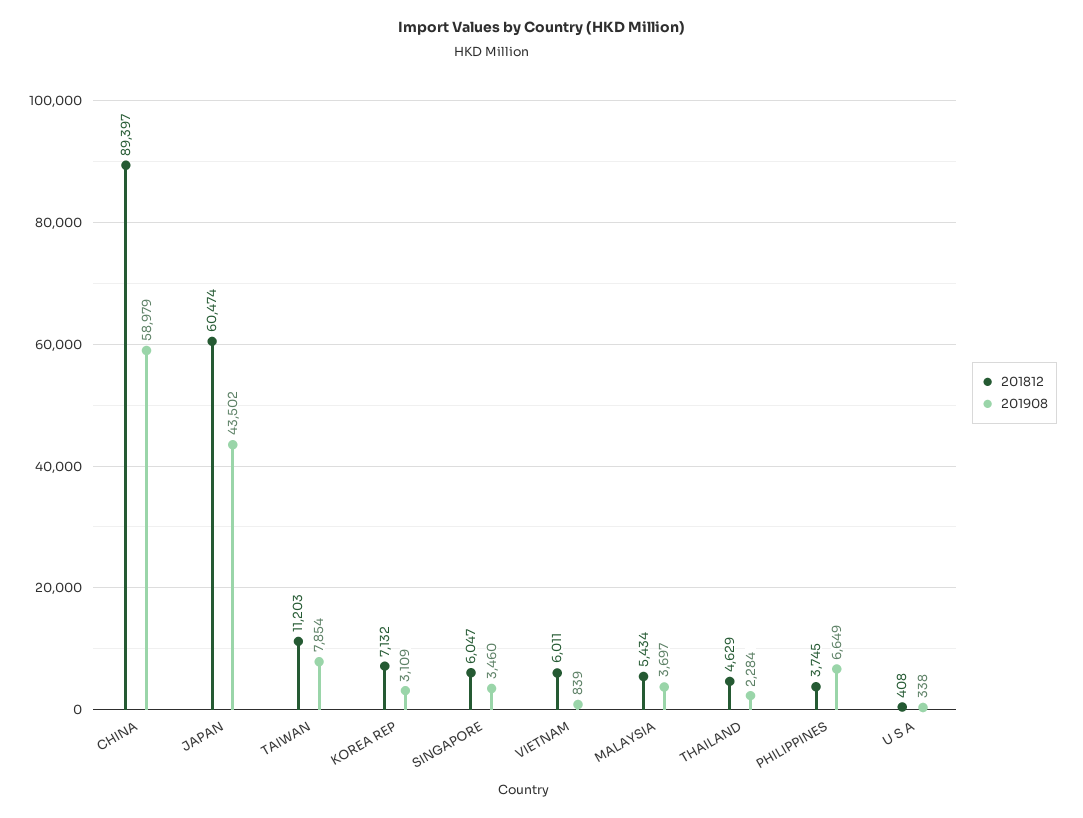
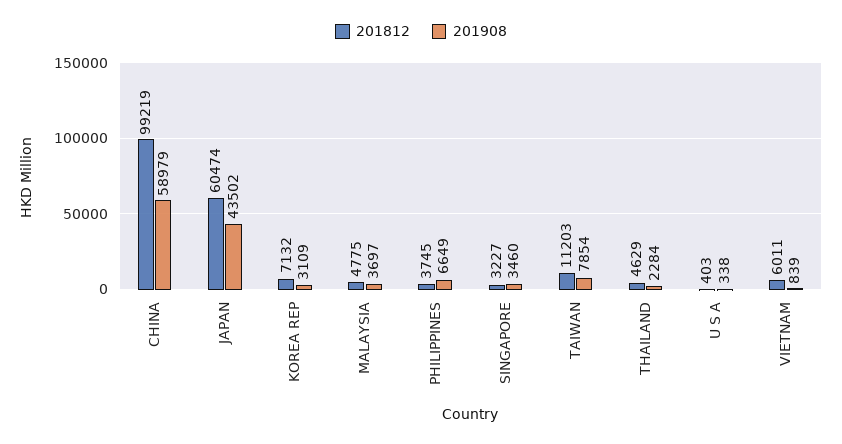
201812, CHINA: 89397 -> 99219
201812, SINGAPORE: 6047 -> 3227
201812, MALAYSIA: 5434 -> 4775
201812, U S A: 408 -> 403

